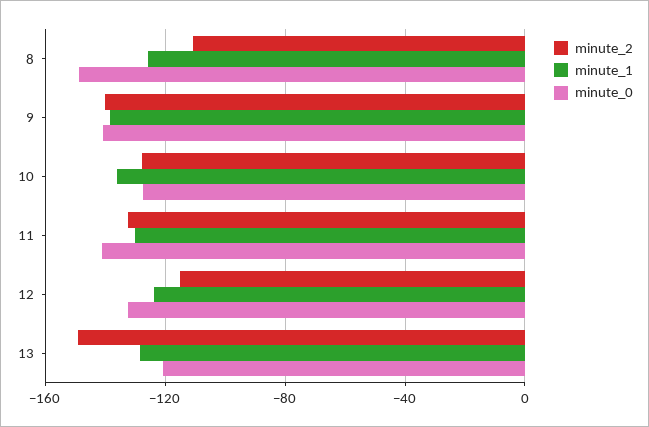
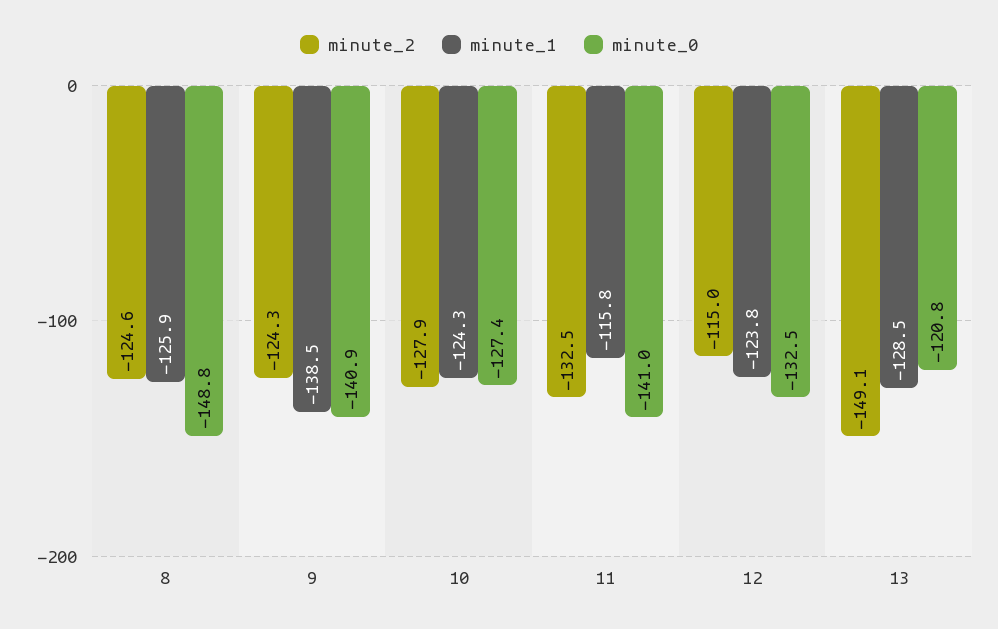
minute_2, 8: -110 -> -124.6
minute_2, 9: -140 -> -124.3
minute_1, 10: -135 -> -124.3
minute_1, 11: -130 -> -115.8

